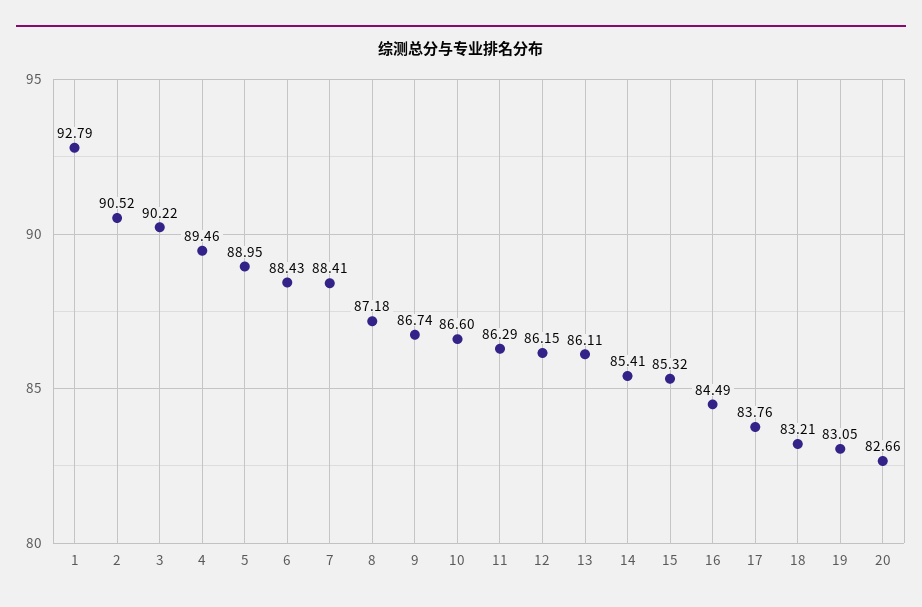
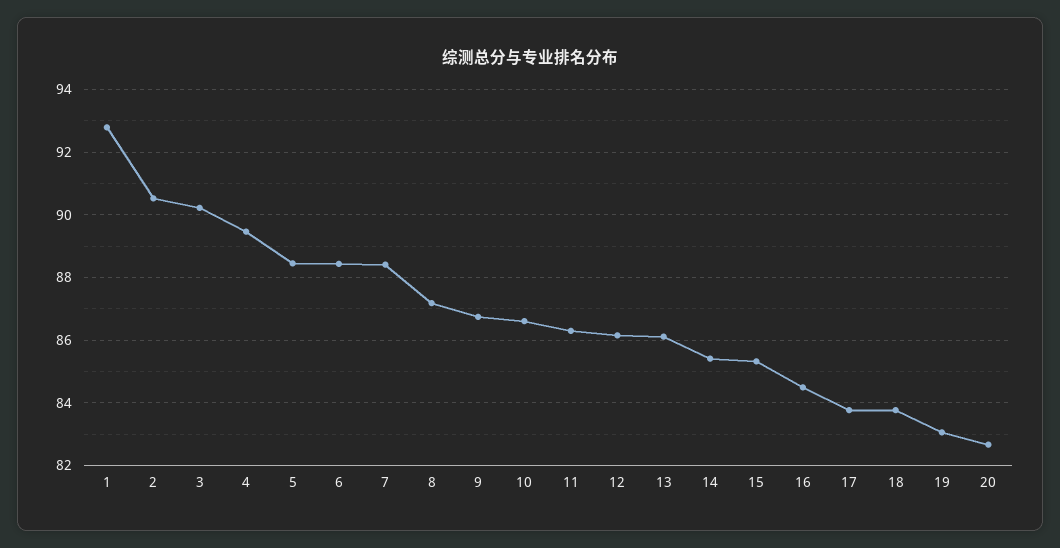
5: 88.95 -> 88.4
18: 83.21 -> 83.8

